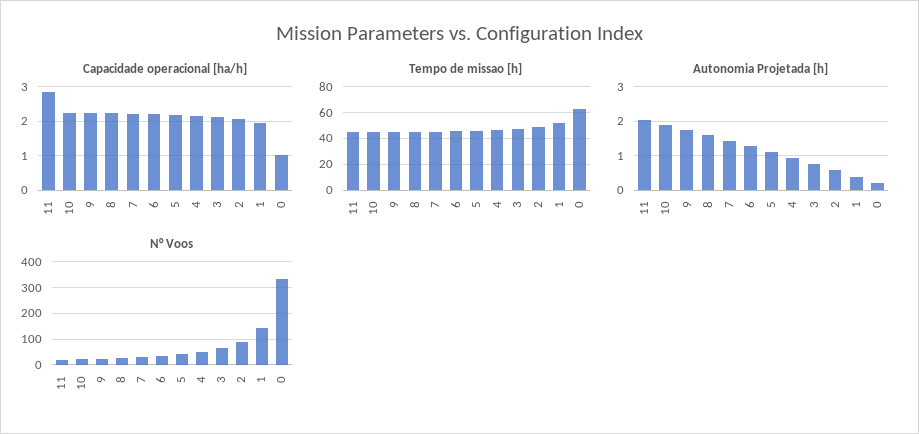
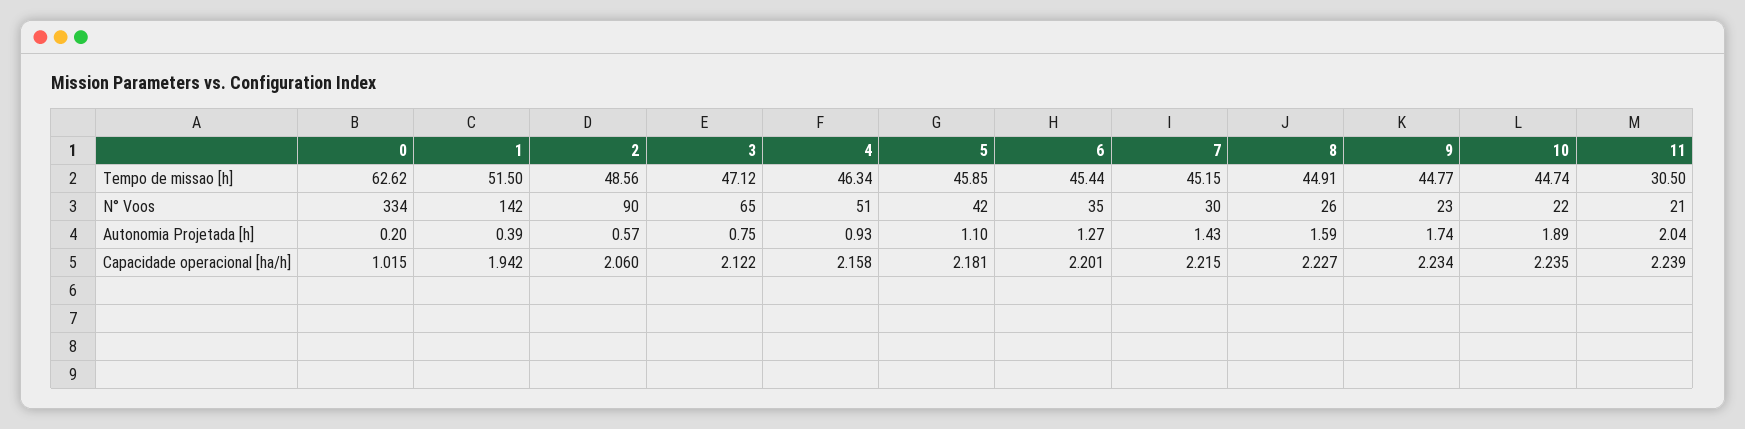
Capacidade operacional [ha/h], 11: 2.8 -> 2.239
Tempo de missao [h], 11: 45 -> 30.5

